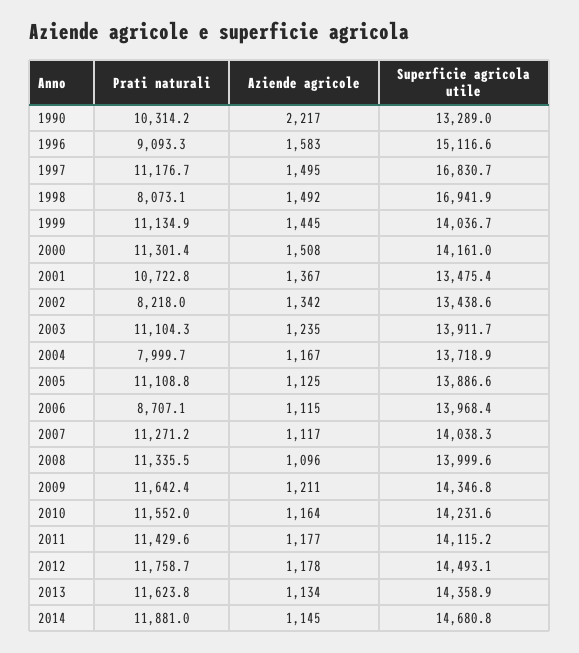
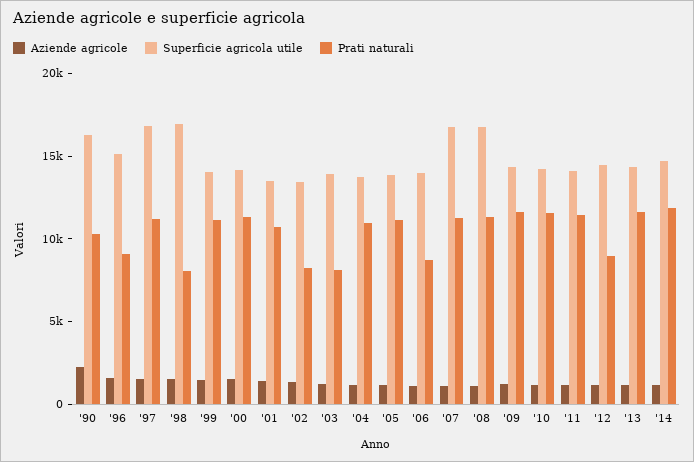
Superficie agricola utile, 1990: 13289 -> 16000
Prati naturali, 2003: 11104.3 -> 8000
Prati naturali, 2004: 7999.7 -> 11000
Superficie agricola utile, 2007: 14038.3 -> 17000
Superficie agricola utile, 2008: 13999.6 -> 17000
Prati naturali, 2012: 11758.7 -> 9000

